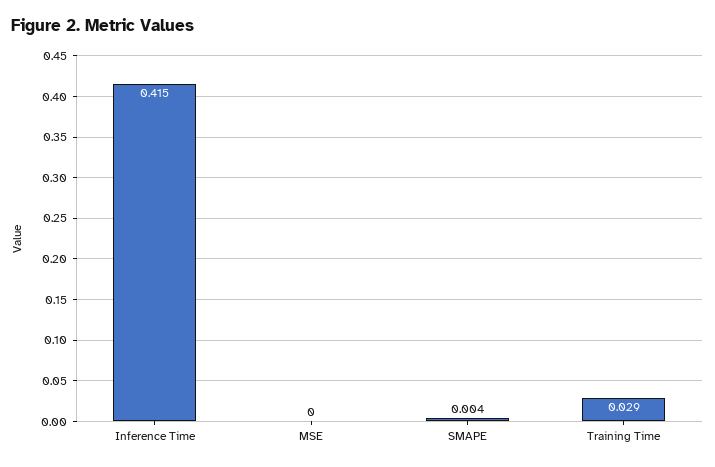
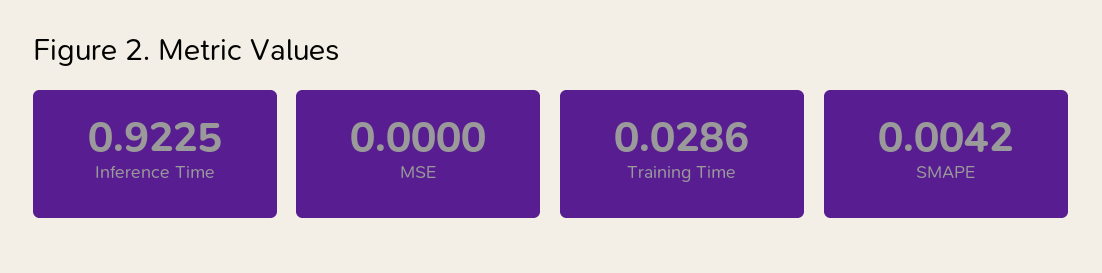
Inference Time: 0.415 -> 0.9225

